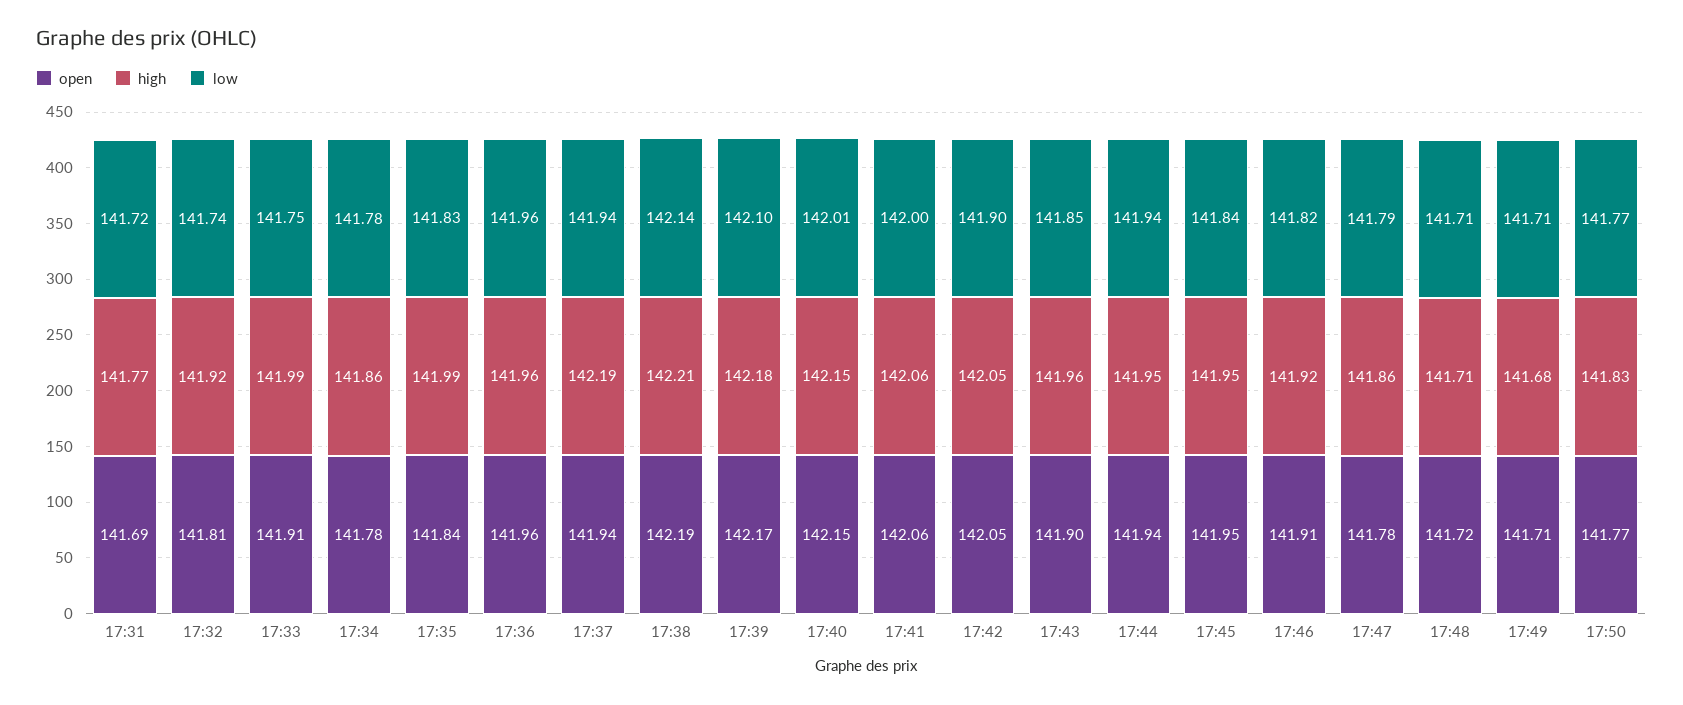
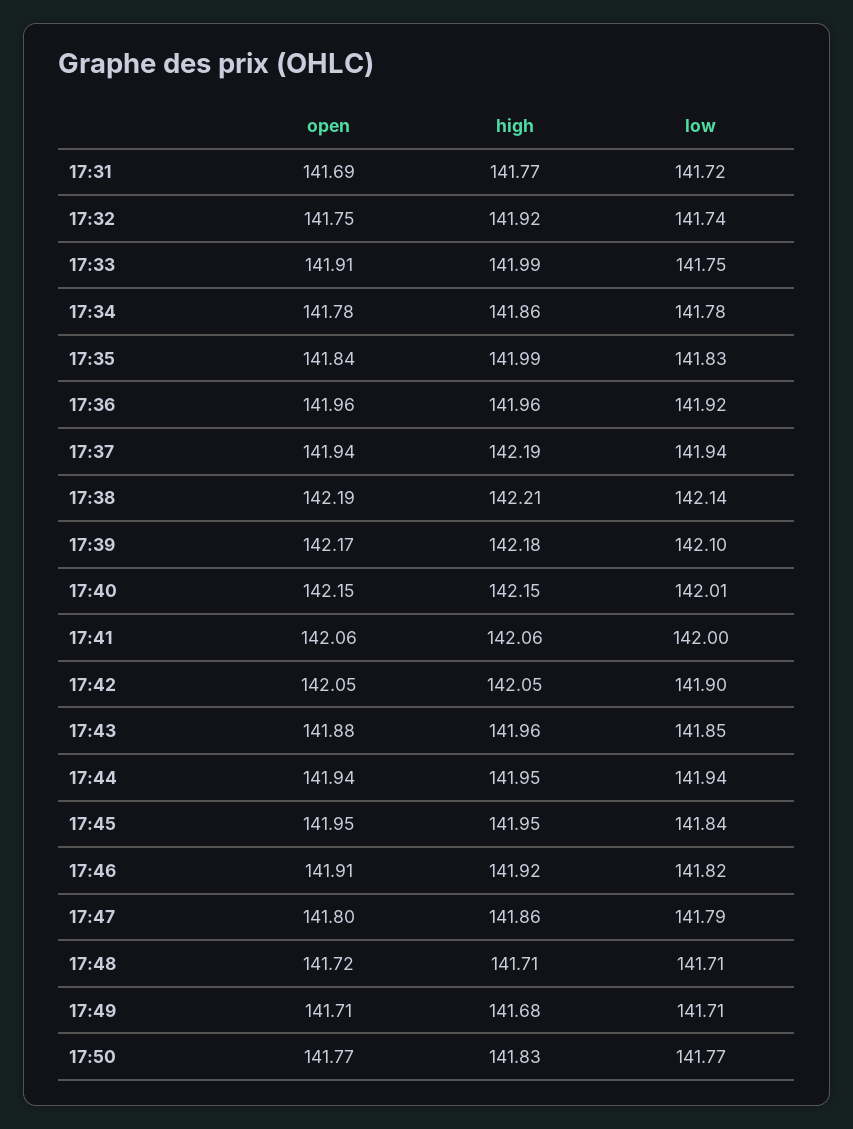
open, 17:32: 141.81 -> 141.75
low, 17:36: 141.96 -> 141.92
open, 17:43: 141.9 -> 141.88
open, 17:47: 141.78 -> 141.8

